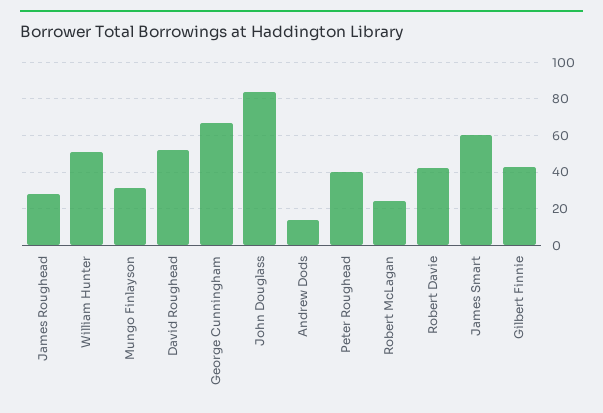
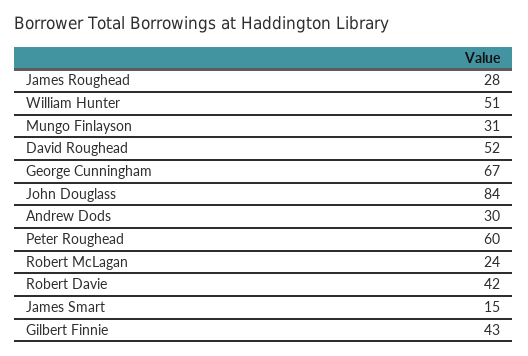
Andrew Dods: 15 -> 30
Peter Roughead: 40 -> 60
James Smart: 60 -> 15

